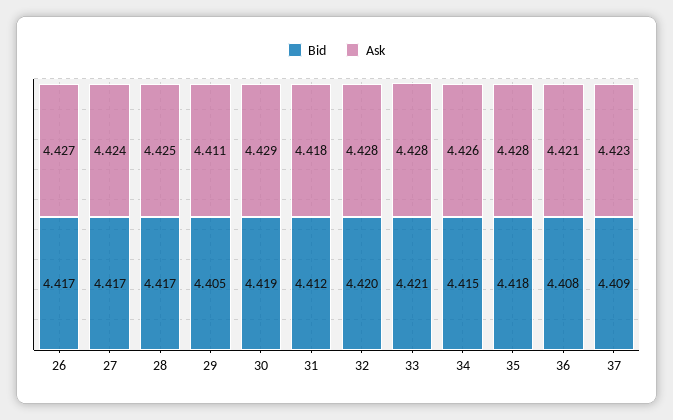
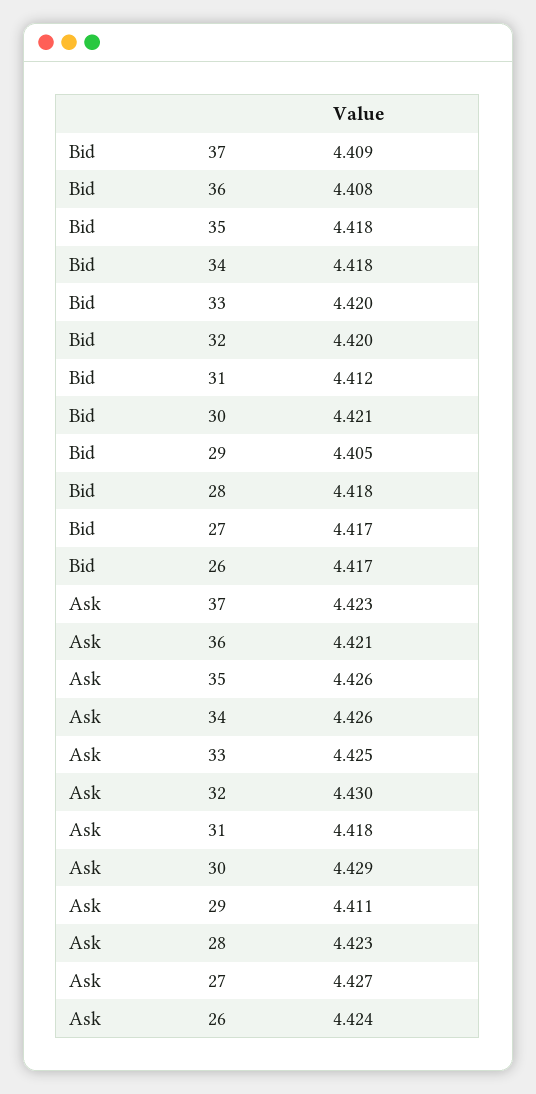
Ask, 26: 4.427 -> 4.424
Ask, 27: 4.424 -> 4.427
Bid, 28: 4.417 -> 4.418
Ask, 28: 4.425 -> 4.423
Bid, 30: 4.419 -> 4.421
Ask, 32: 4.428 -> 4.43
Bid, 33: 4.421 -> 4.42
Ask, 33: 4.428 -> 4.425
Bid, 34: 4.415 -> 4.418
Ask, 35: 4.428 -> 4.426

